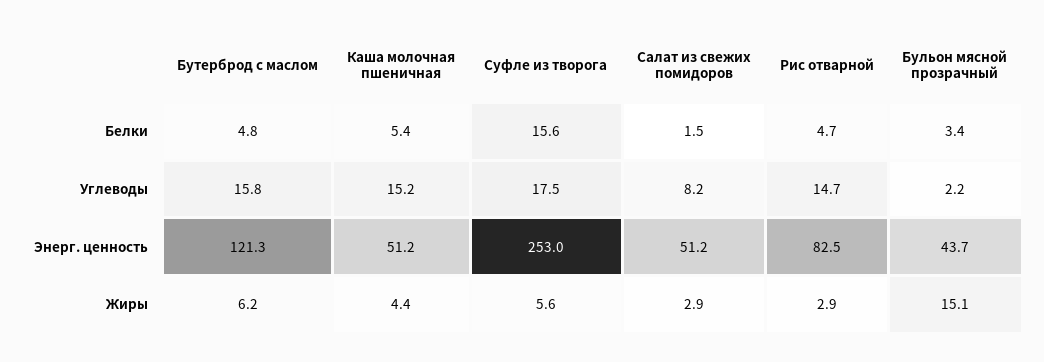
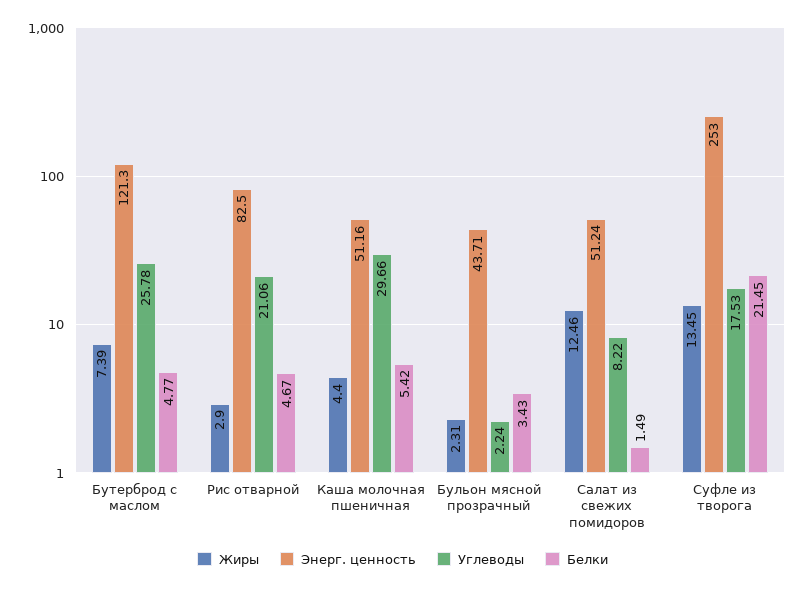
Белки, Суфле из творога: 15.6 -> 21.45
Углеводы, Бутерброд с маслом: 15.8 -> 25.78
Углеводы, Каша молочная пшеничная: 15.2 -> 29.66
Углеводы, Рис отварной: 14.7 -> 21.06
Жиры, Бутерброд с маслом: 6.2 -> 7.39
Жиры, Суфле из творога: 5.6 -> 13.45
Жиры, Салат из свежих помидоров: 2.9 -> 12.46
Жиры, Бульон мясной прозрачный: 15.1 -> 2.31

